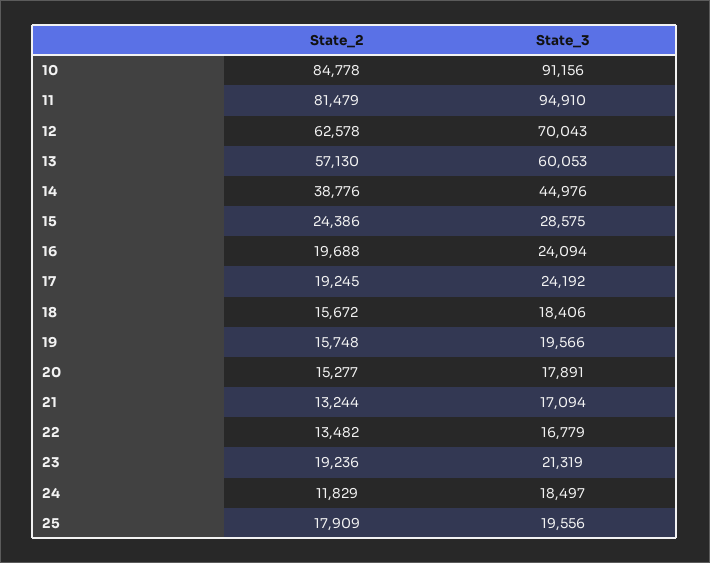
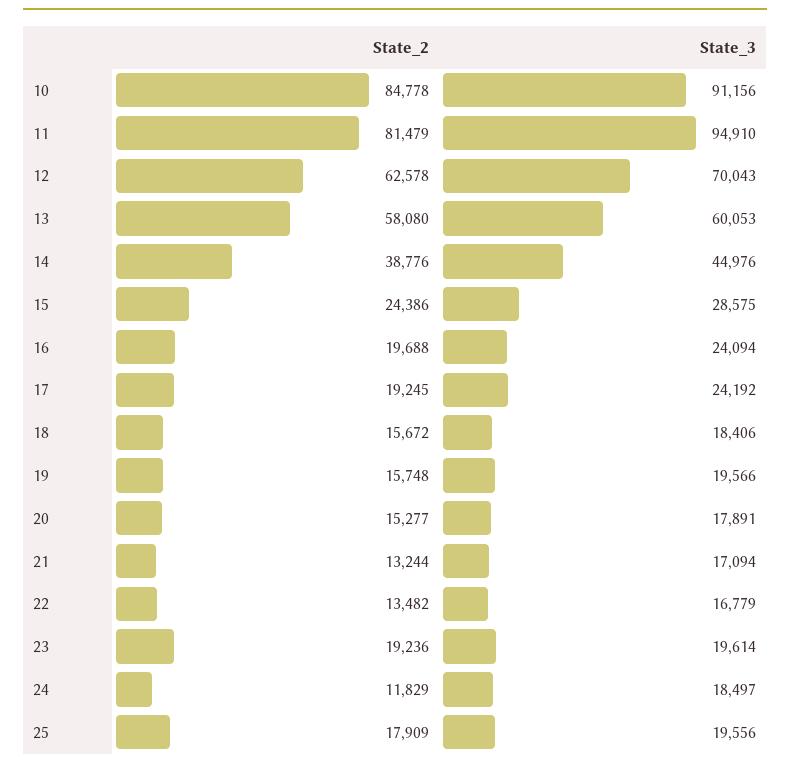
State_2, 13: 57130 -> 58080
State_3, 23: 21319 -> 19614

